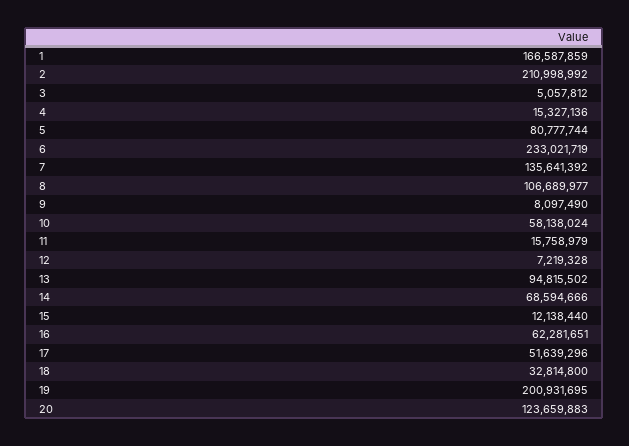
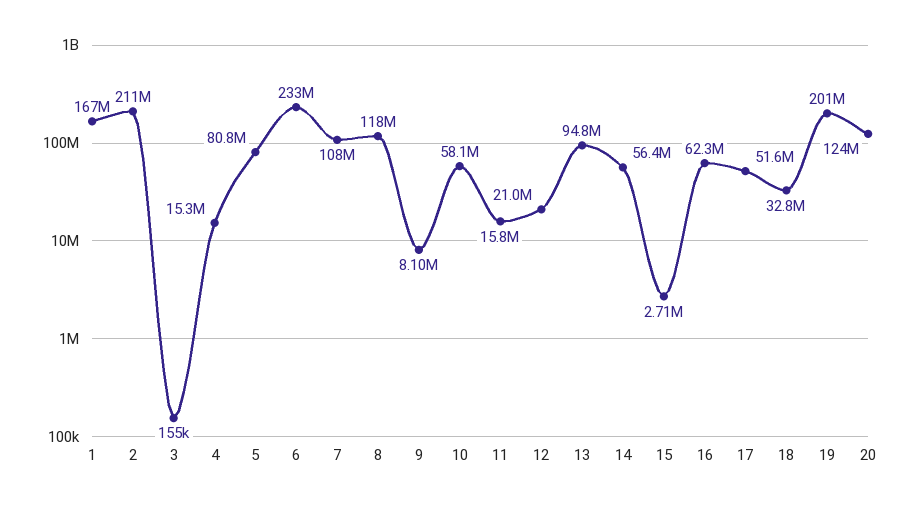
3: 5057812 -> 155000
7: 135641392 -> 108000000
8: 106689977 -> 118000000
12: 7219328 -> 21000000
14: 68594666 -> 56400000
15: 12138440 -> 2710000

